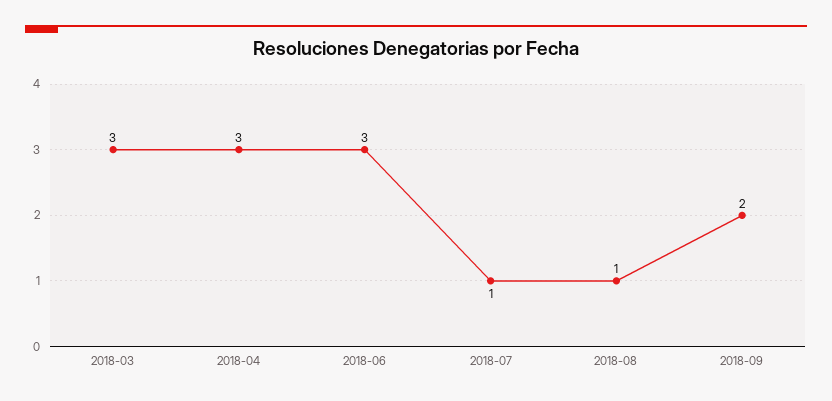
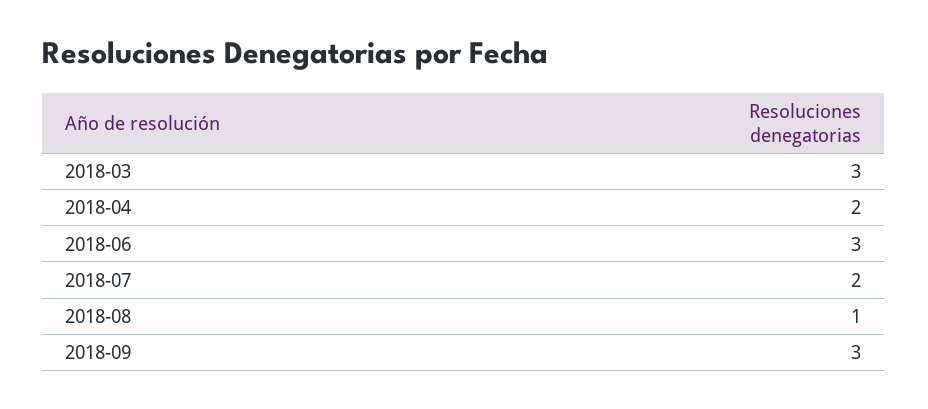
2018-04: 3 -> 2
2018-07: 1 -> 2
2018-09: 2 -> 3

